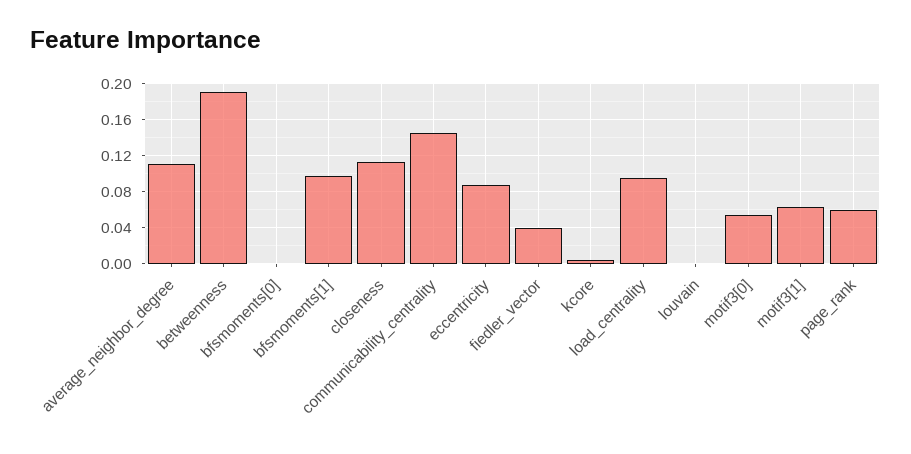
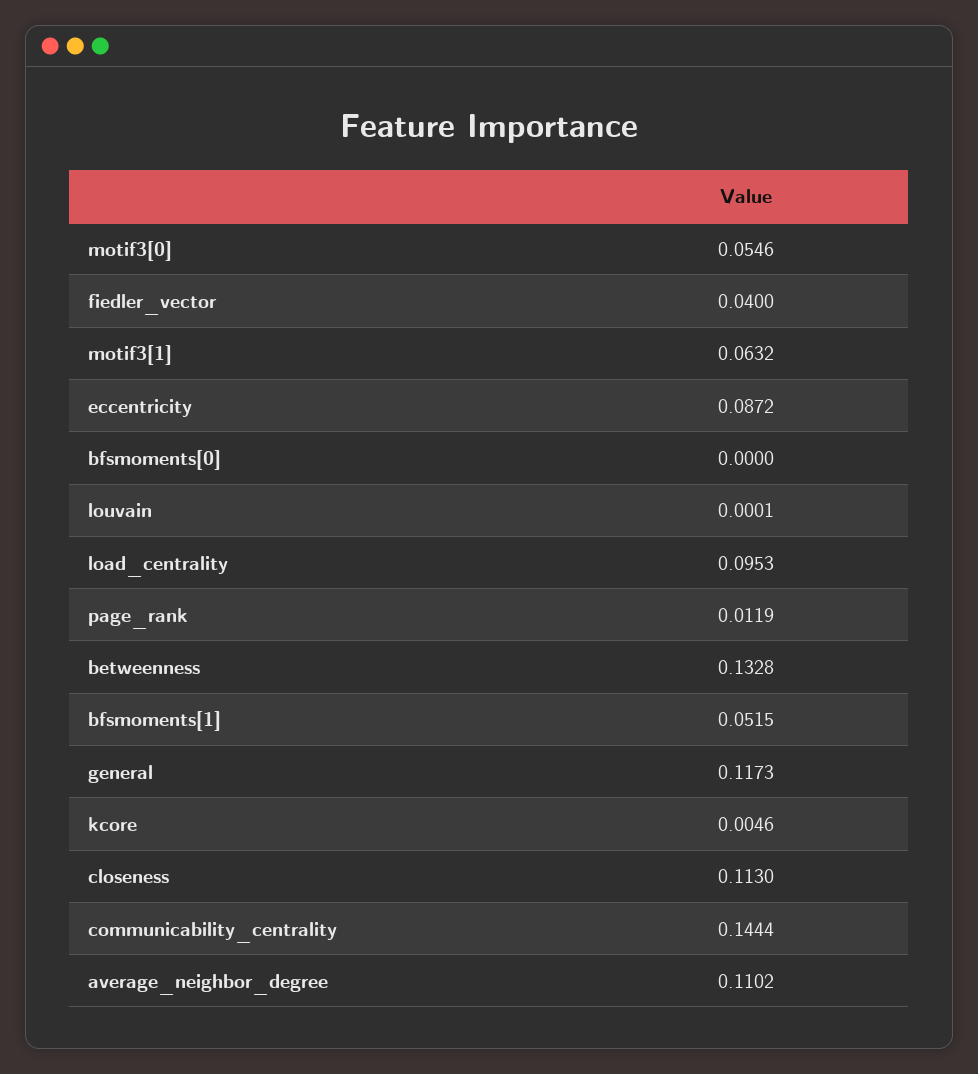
betweenness: 0.19 -> 0.1328
bfsmoments[1]: 0.1 -> 0.0515
page_rank: 0.06 -> 0.0119
general: none -> 0.1173

